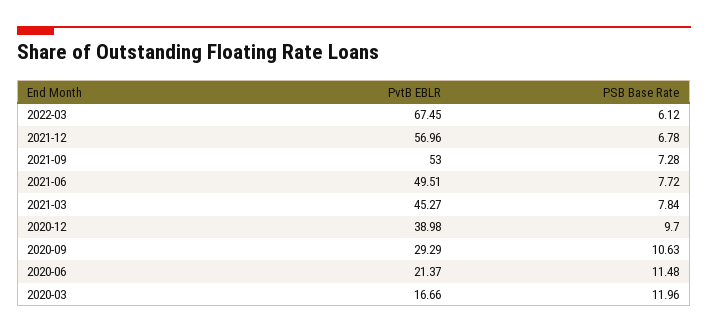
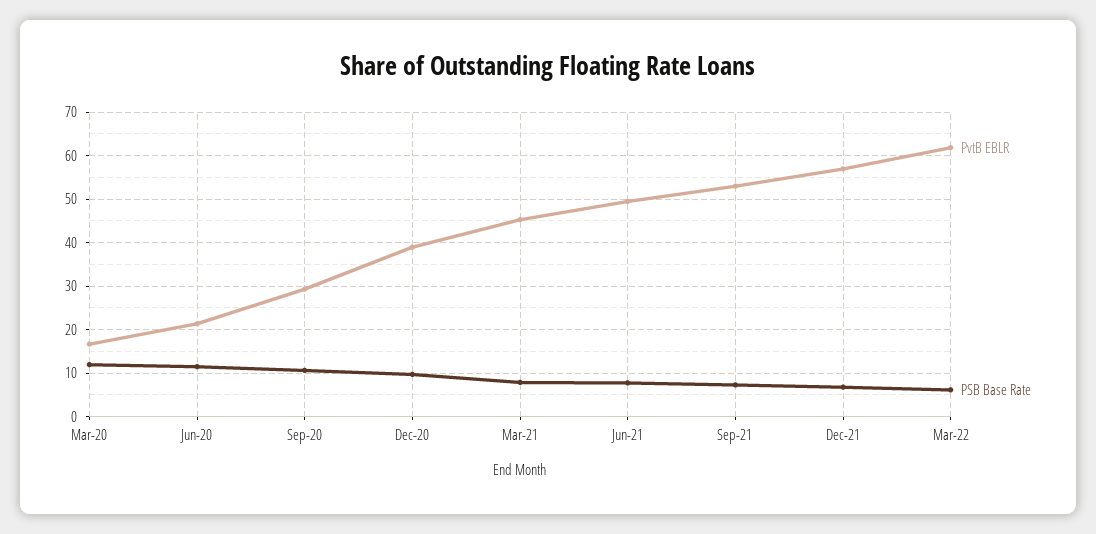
PvtB EBLR, 2022-03: 67.45 -> 62

